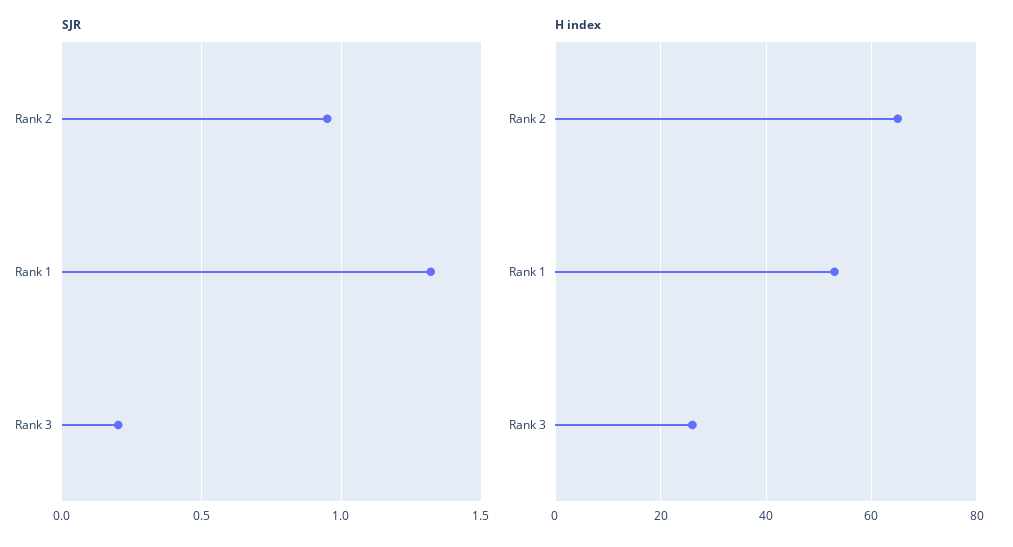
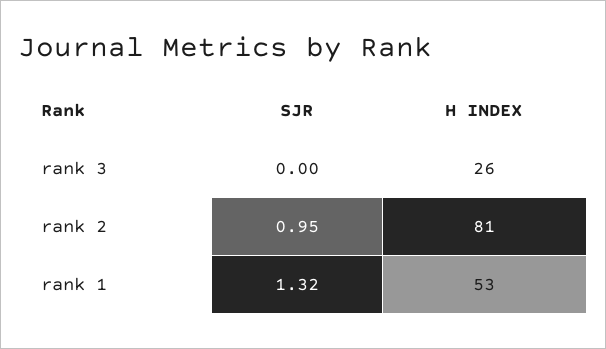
SJR, Rank 3: 0.2 -> 0
H index, Rank 2: 65 -> 81

